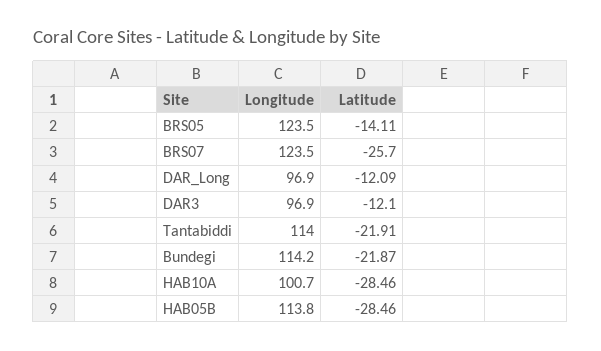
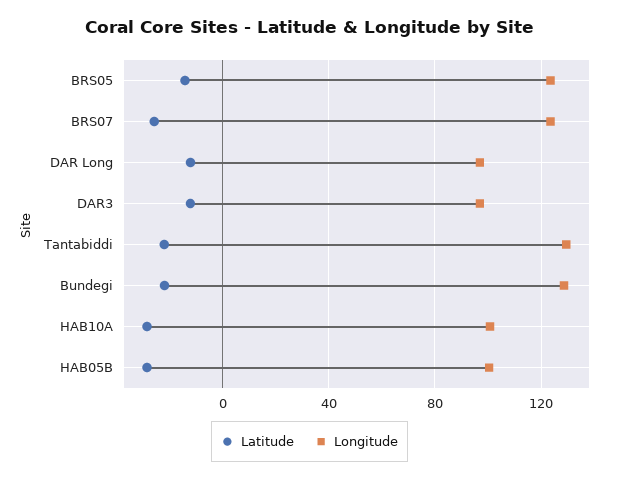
Longitude, Tantabiddi: 114 -> 130
Longitude, Bundegi: 114.2 -> 130
Longitude, HAB05B: 113.8 -> 100

